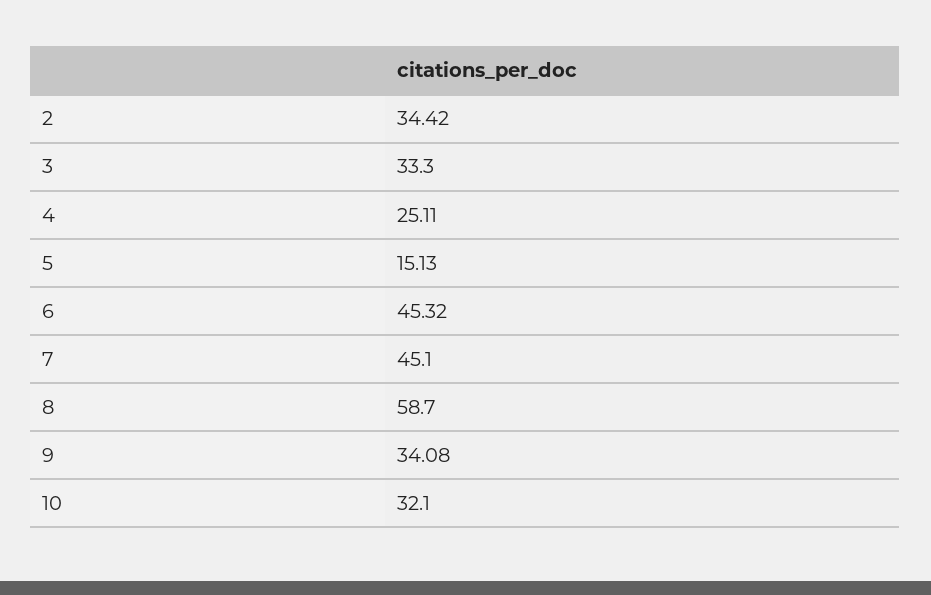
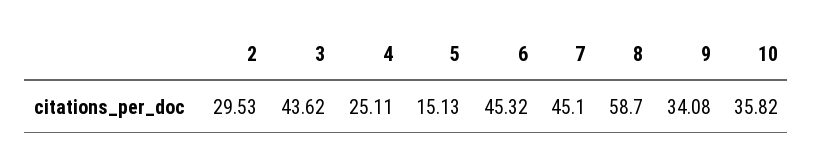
2: 34.42 -> 29.53
3: 33.3 -> 43.62
10: 32.1 -> 35.82

